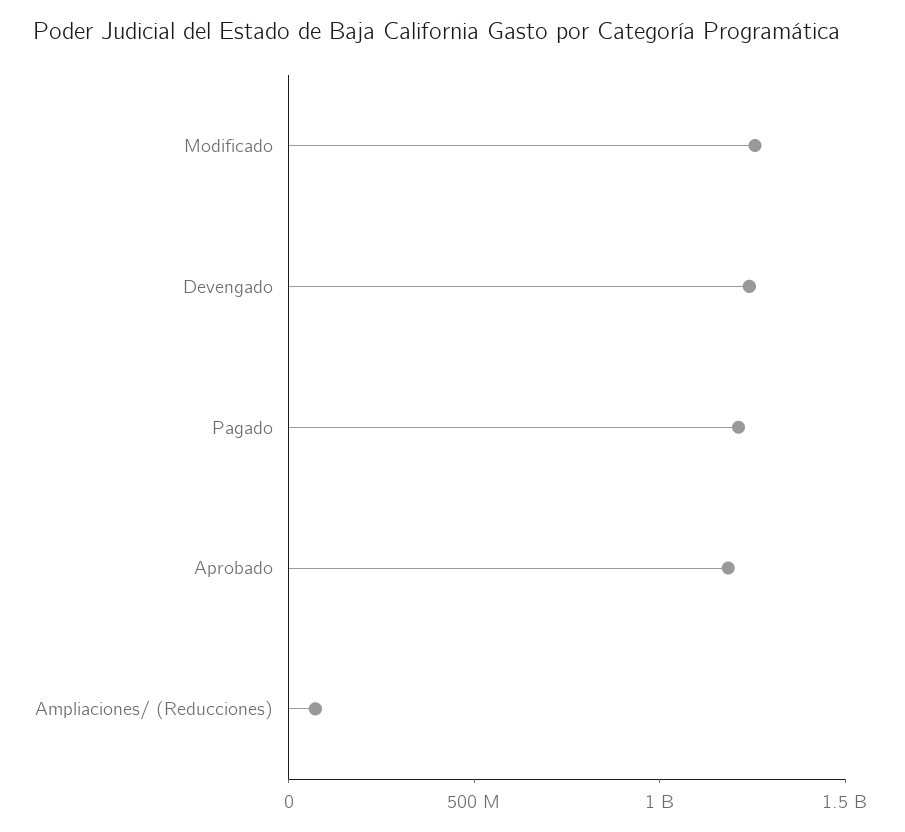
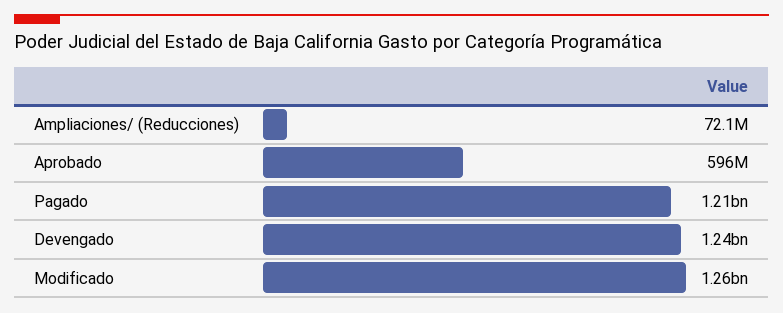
Aprobado: 1200000000 -> 596000000

